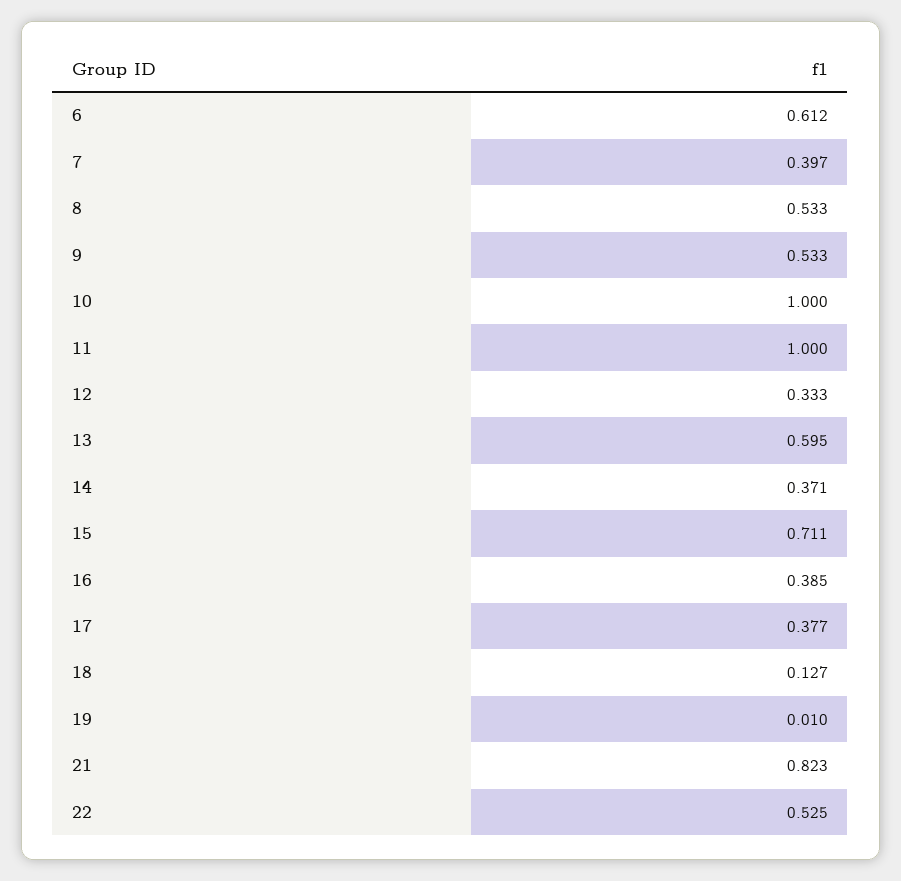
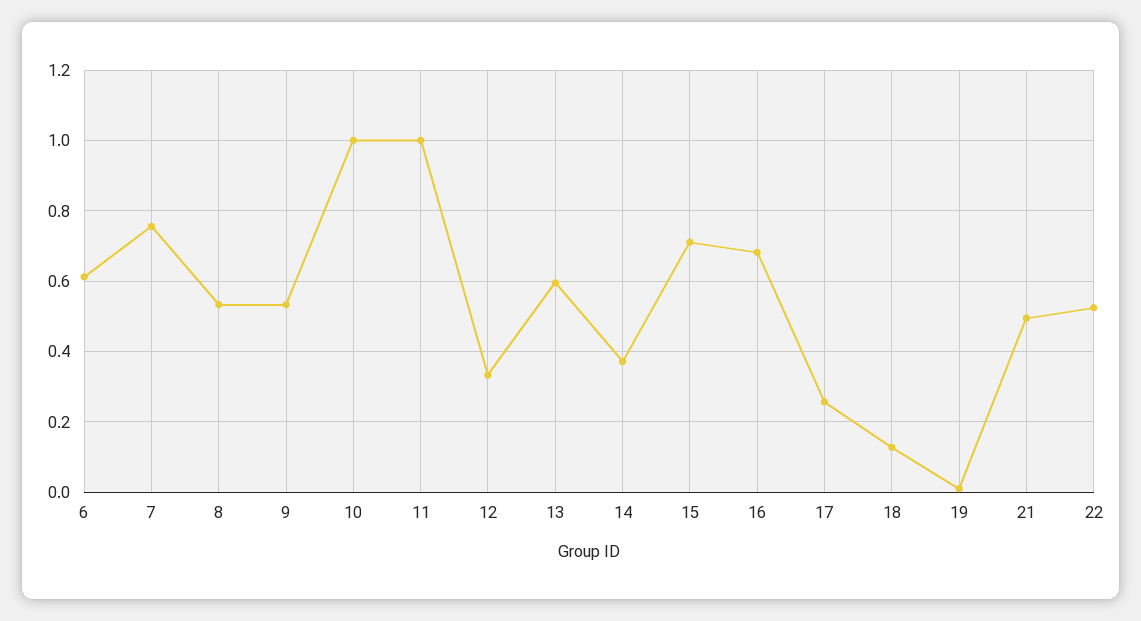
7: 0.397 -> 0.76
16: 0.385 -> 0.68
17: 0.377 -> 0.26
21: 0.823 -> 0.5

